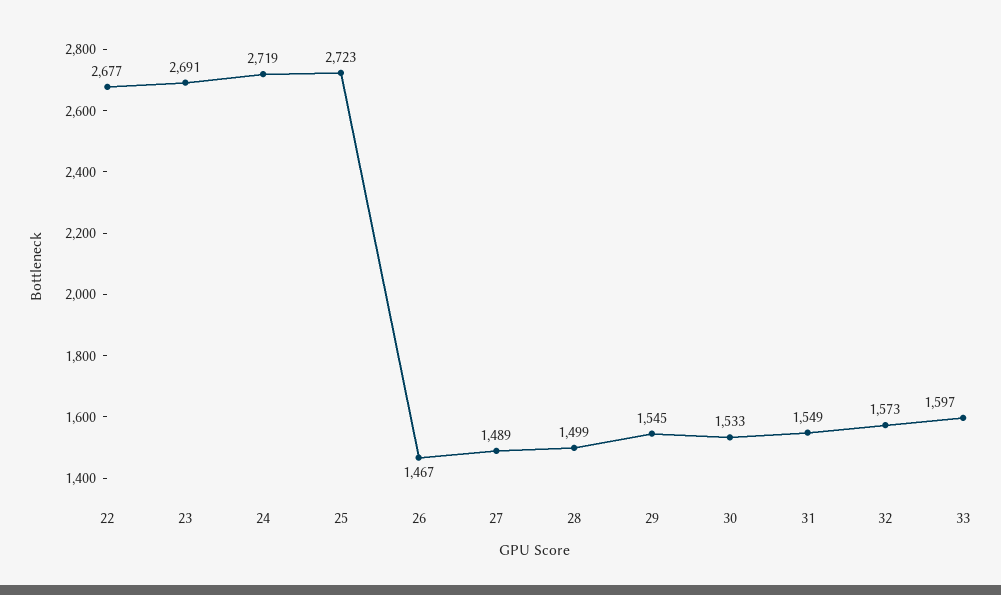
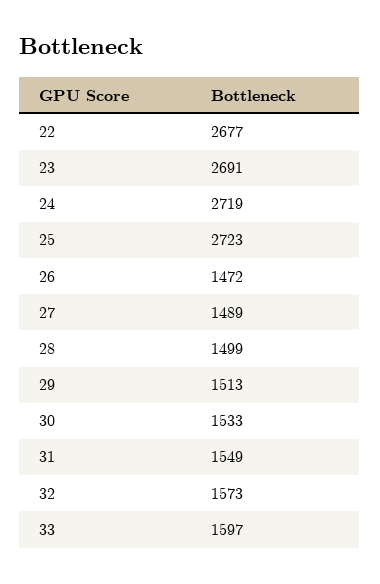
26: 1467 -> 1472
29: 1545 -> 1513

